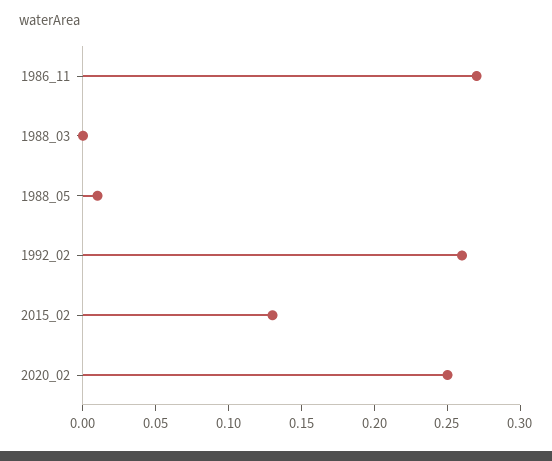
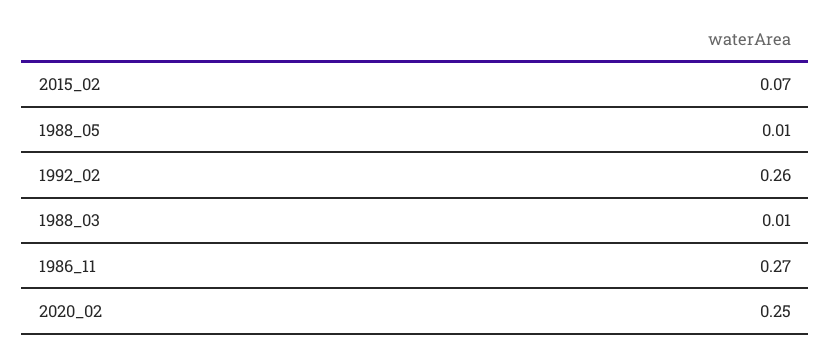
1988_03: 0 -> 0.01
2015_02: 0.13 -> 0.07

